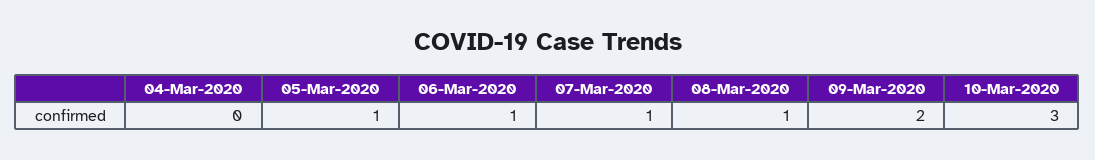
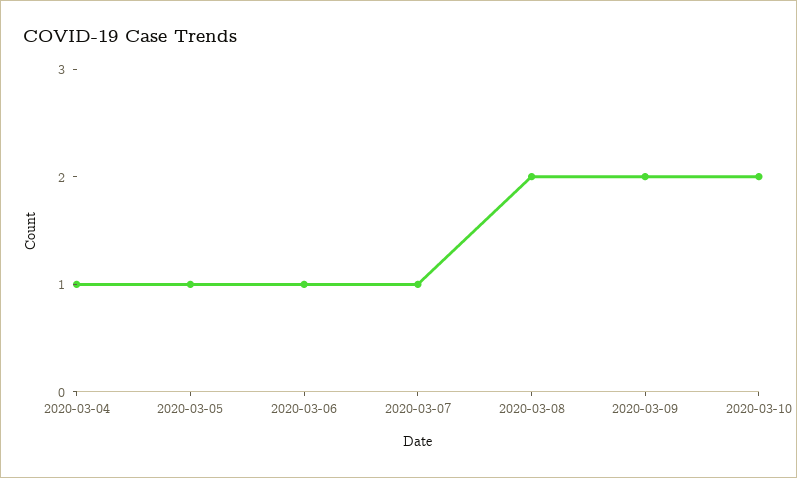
04-Mar-2020: 0 -> 1
08-Mar-2020: 1 -> 2
10-Mar-2020: 3 -> 2

